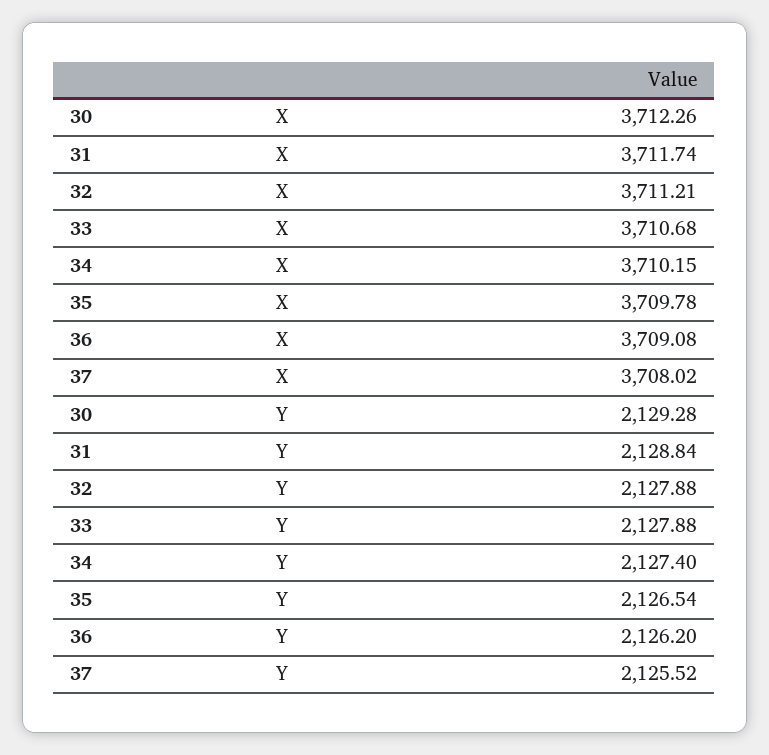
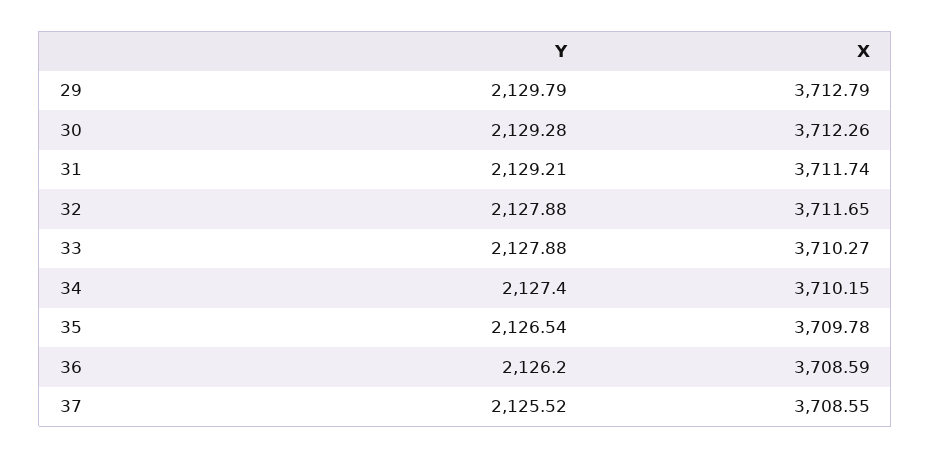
32, X: 3711.21 -> 3711.65
33, X: 3710.68 -> 3710.27
36, X: 3709.08 -> 3708.59
37, X: 3708.02 -> 3708.55
31, Y: 2128.84 -> 2129.21
29, Y: none -> 2129.79
29, X: none -> 3712.79

